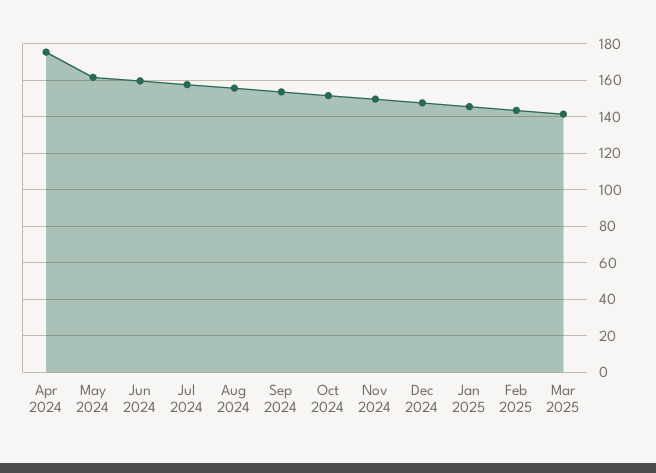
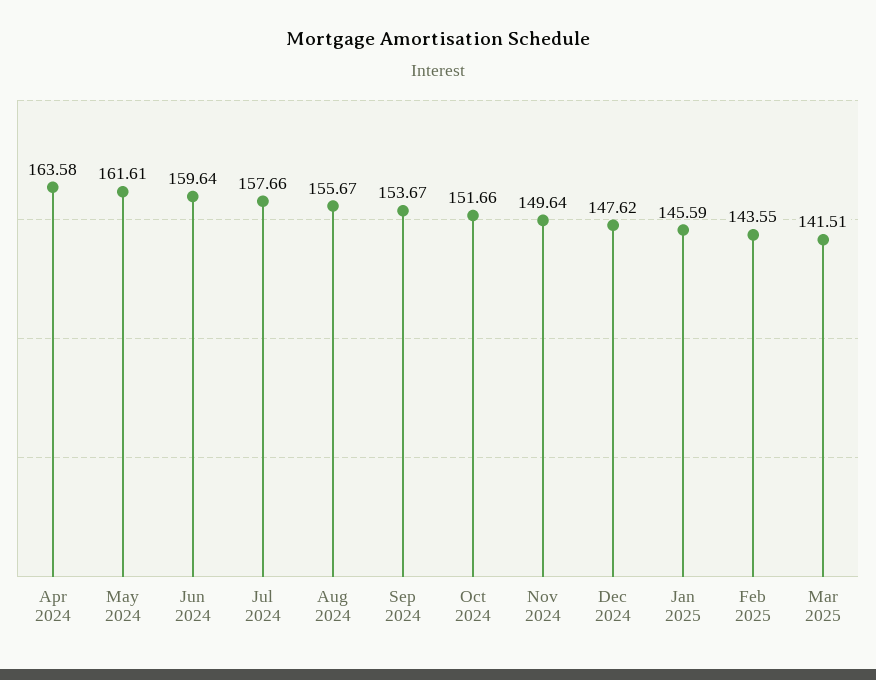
Apr 2024: 175 -> 163.58

